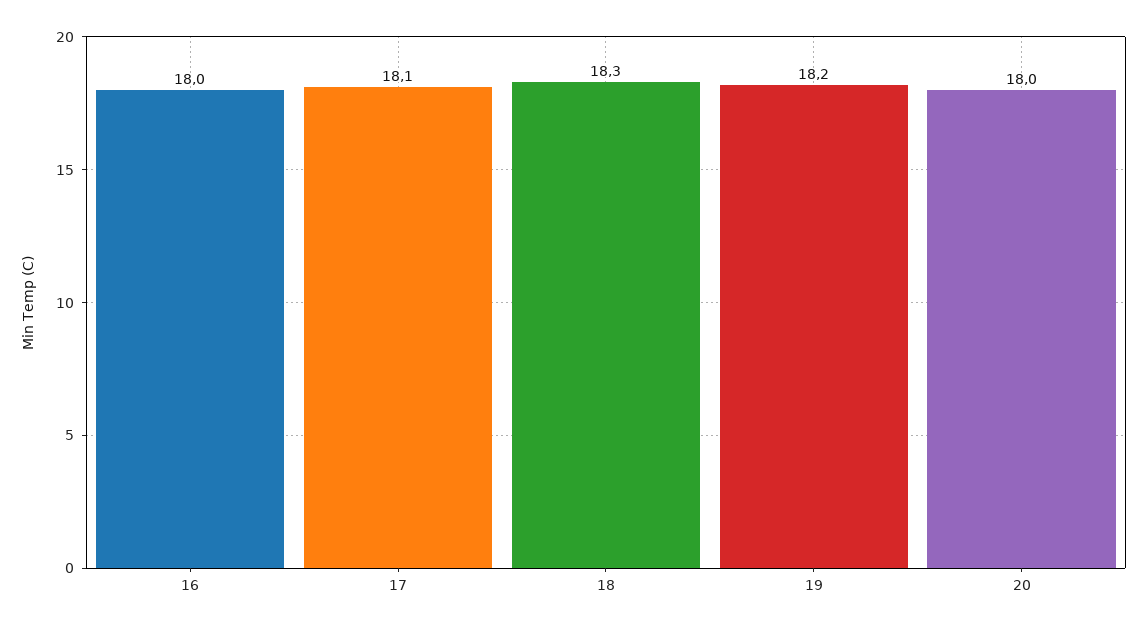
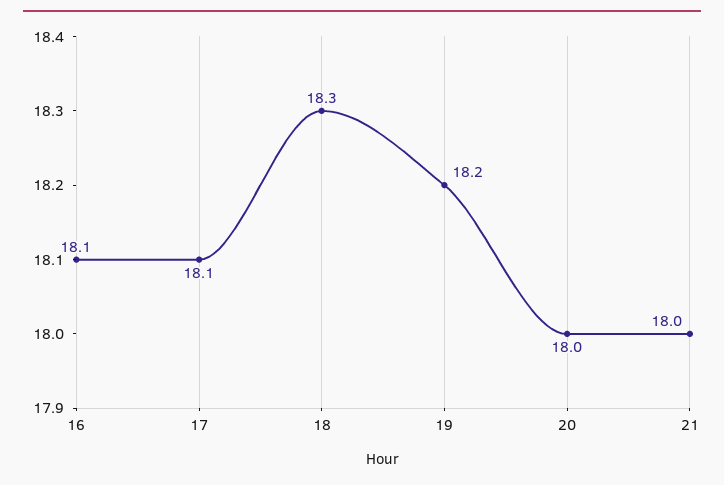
16: 18 -> 18.1
21: none -> 18

